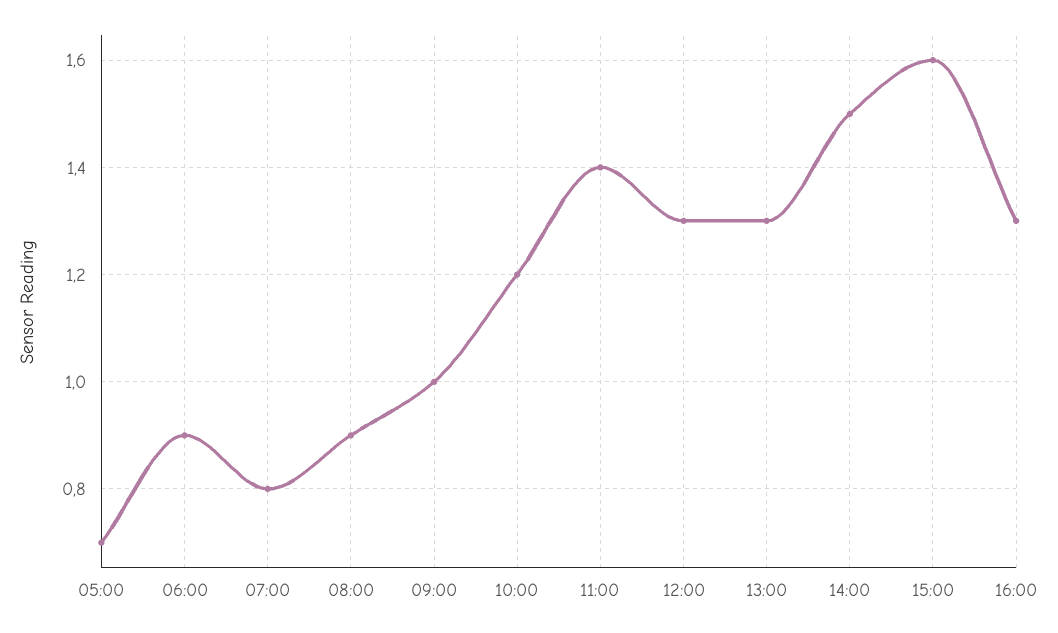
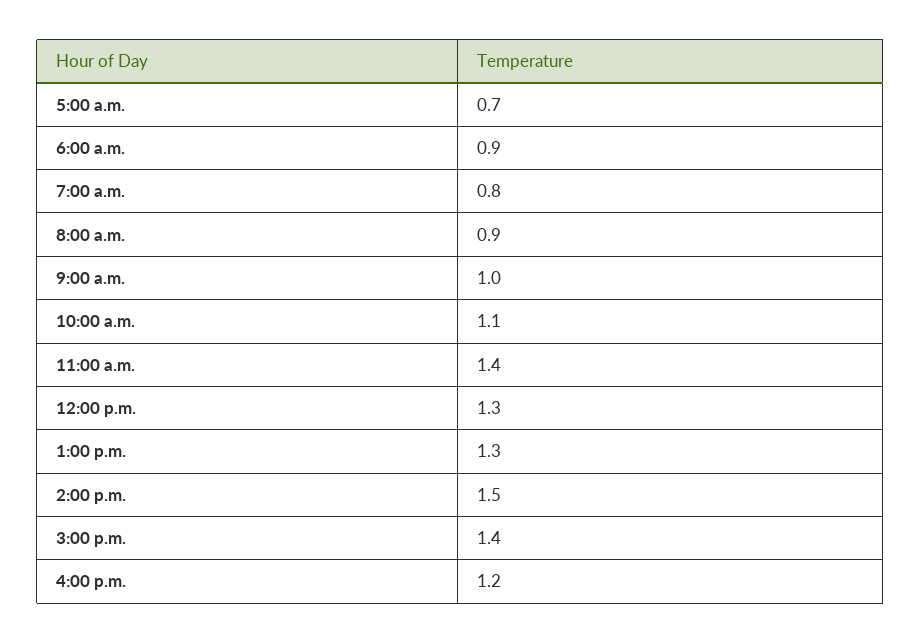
10:00: 1.2 -> 1.1
15:00: 1.6 -> 1.4
16:00: 1.3 -> 1.2

